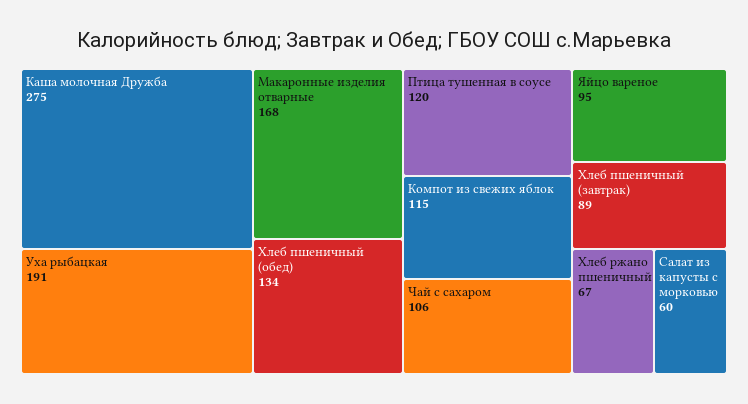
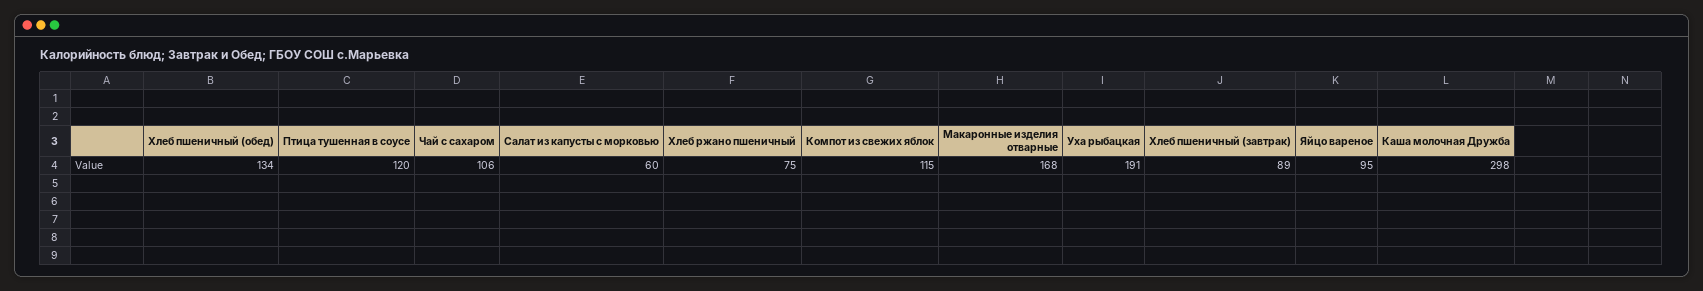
Каша молочная Дружба: 275 -> 298
Хлеб ржано пшеничный: 67 -> 75

